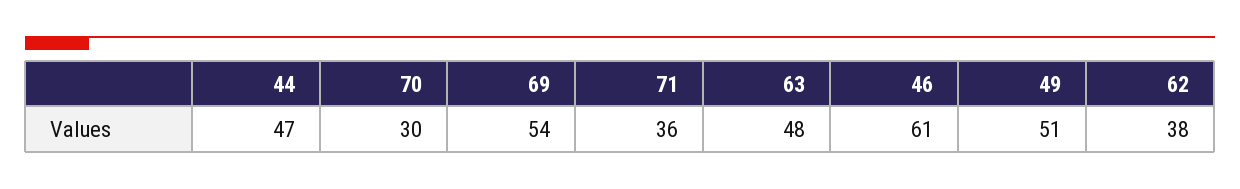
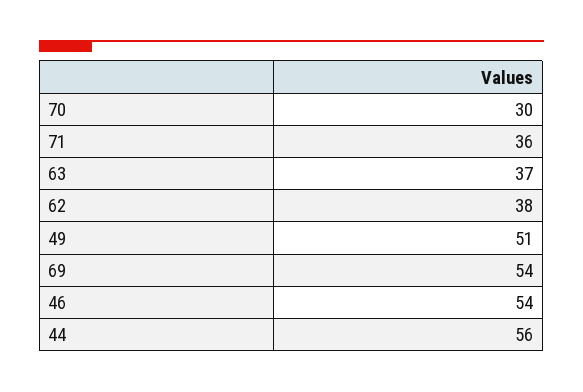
44: 47 -> 56
63: 48 -> 37
46: 61 -> 54

